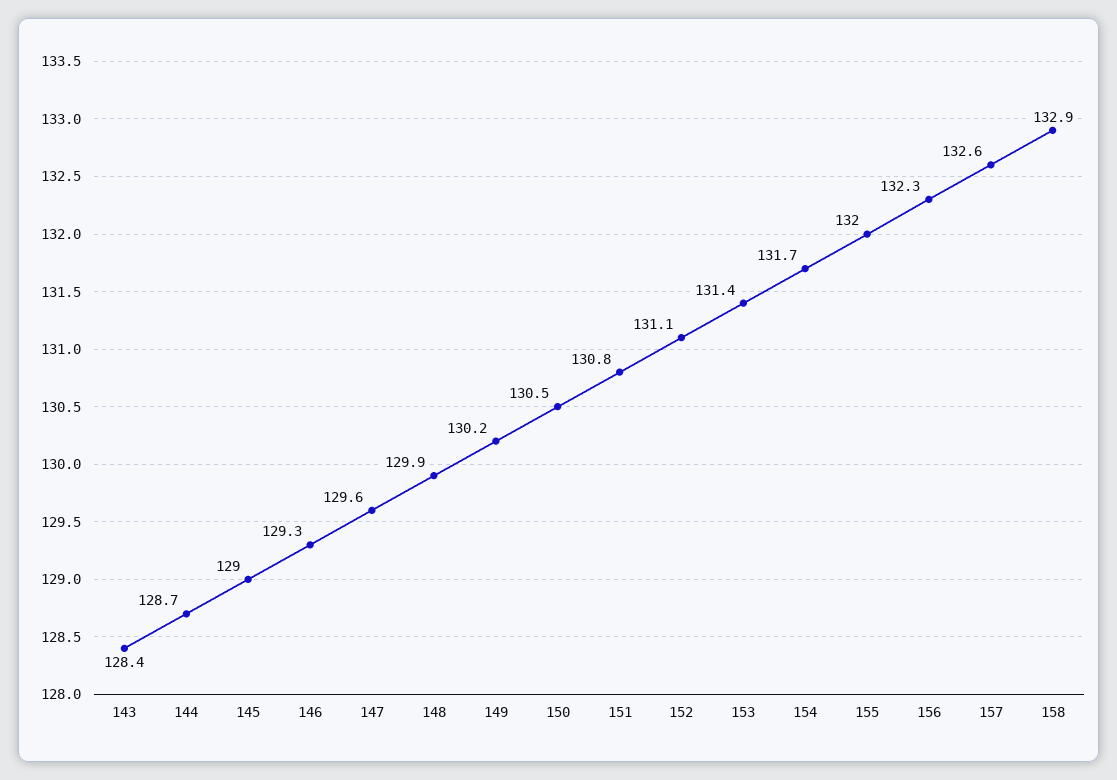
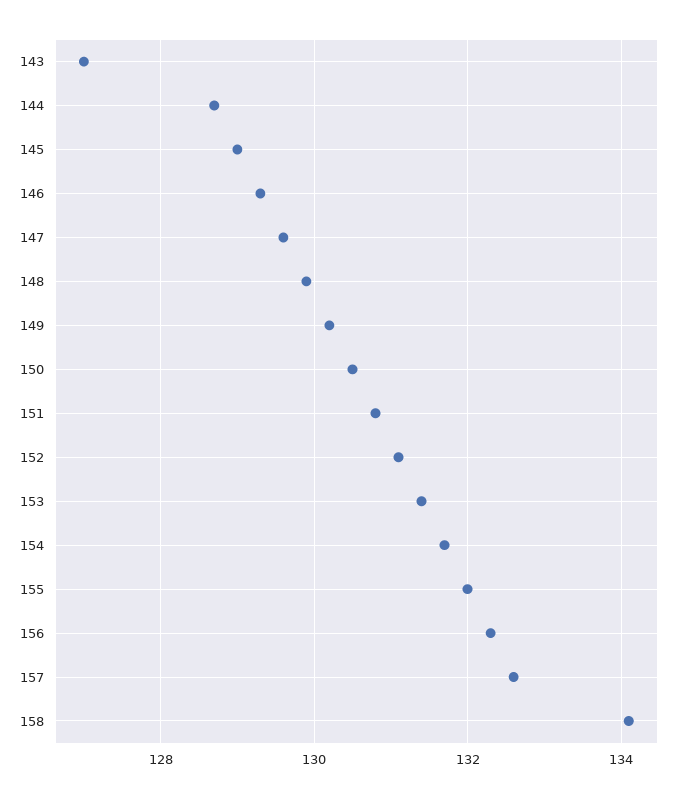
143: 128.4 -> 127
158: 132.9 -> 134

